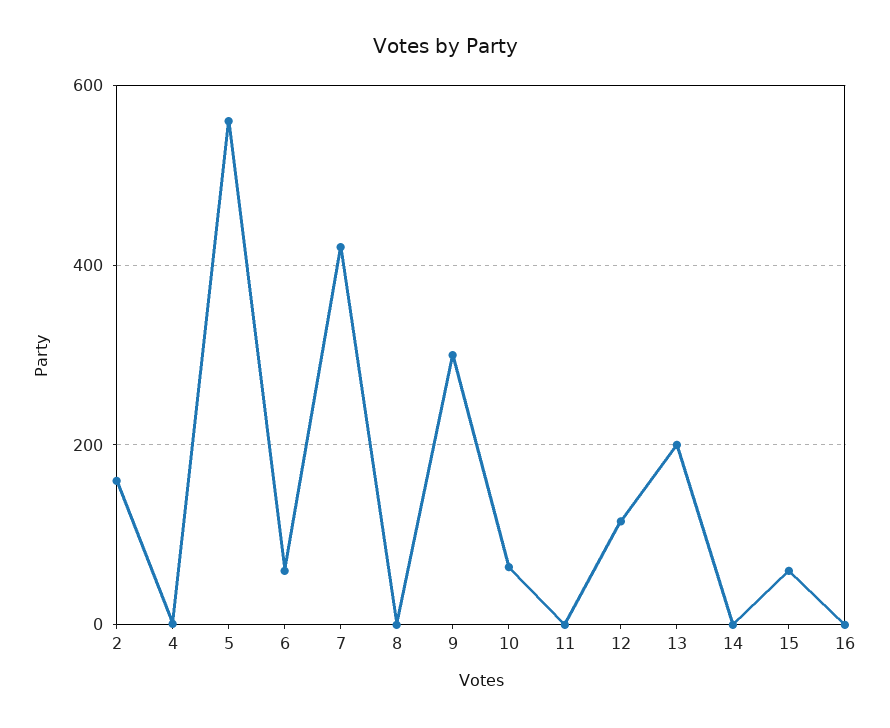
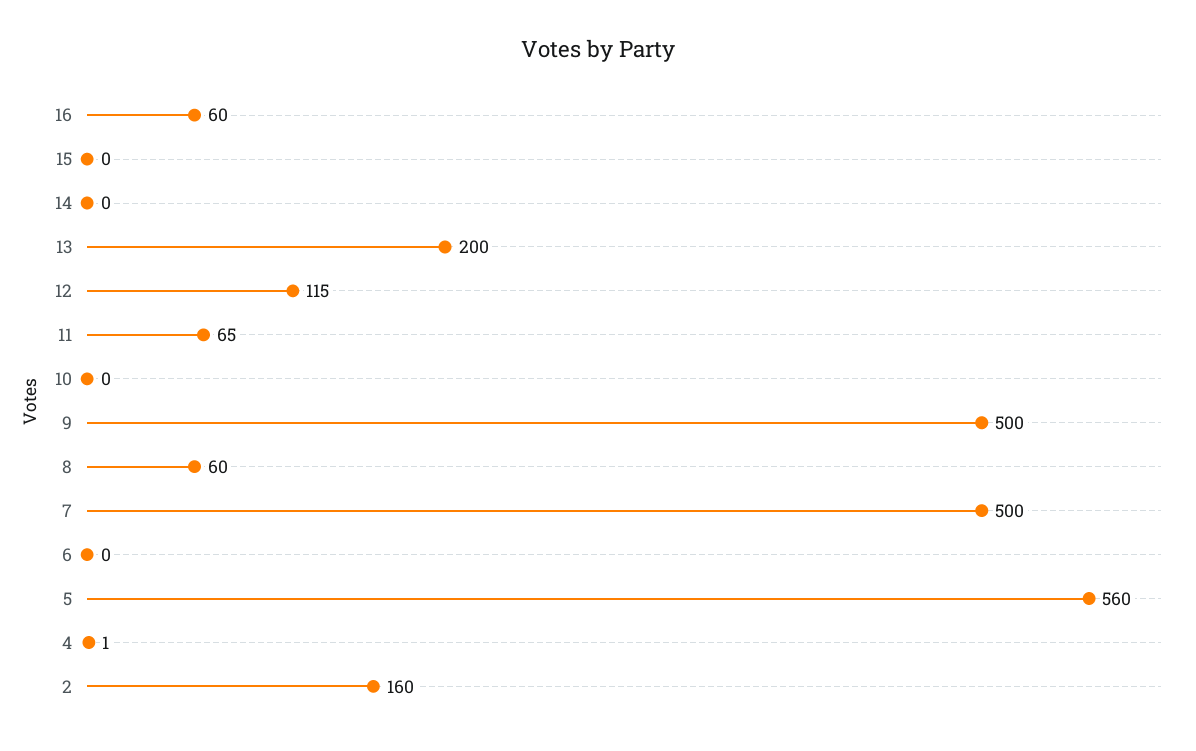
6: 60 -> 0
7: 420 -> 500
8: 0 -> 60
9: 300 -> 500
10: 60 -> 0
11: 0 -> 65
15: 60 -> 0
16: 0 -> 60

